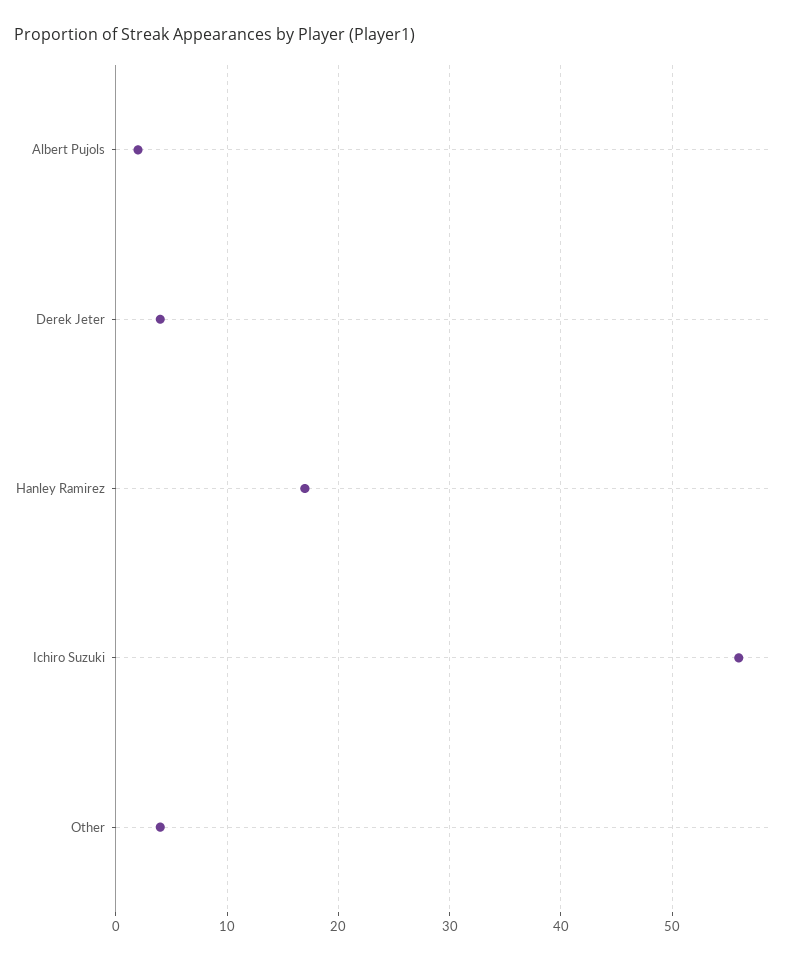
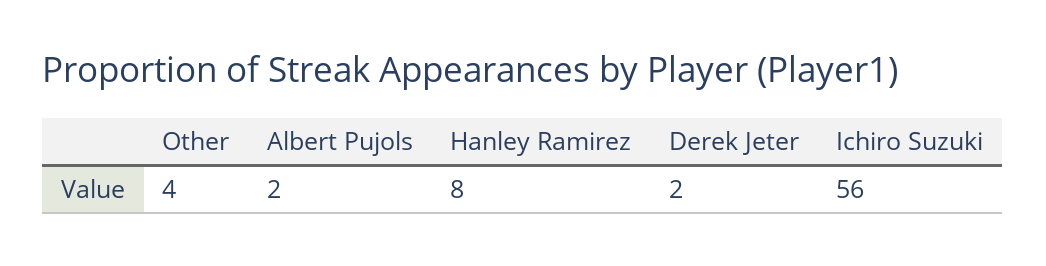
Derek Jeter: 4 -> 2
Hanley Ramirez: 17 -> 8

